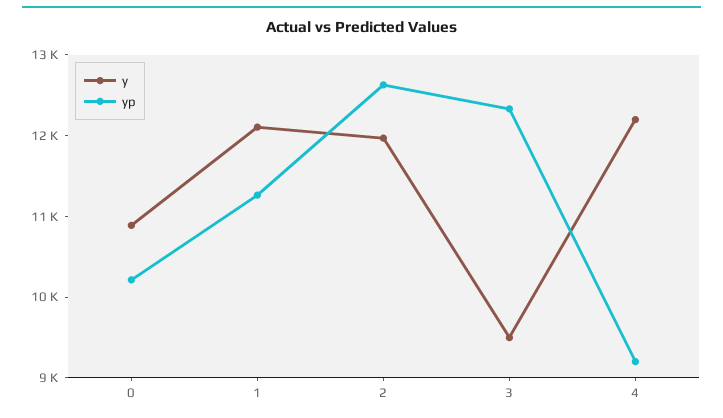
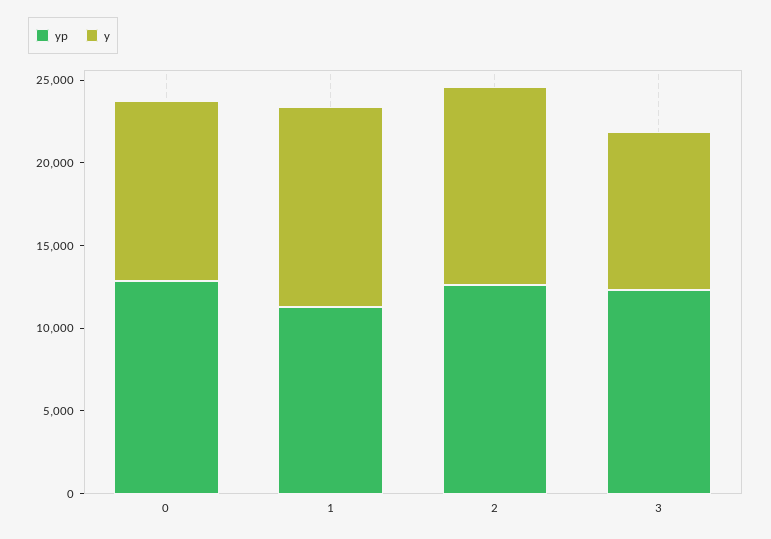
yp, 0: 10200 -> 13000
y, 4: 12200 -> none
yp, 4: 9200 -> none

